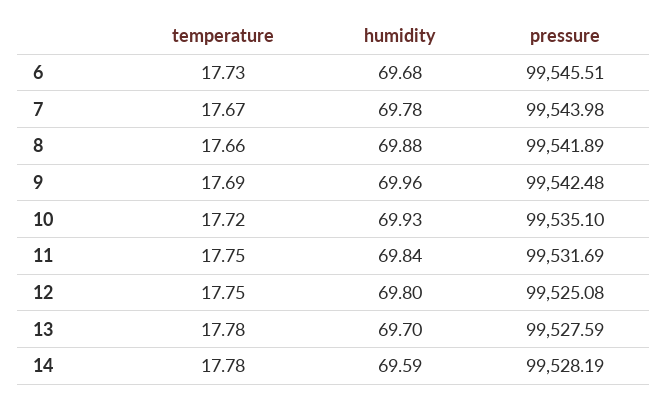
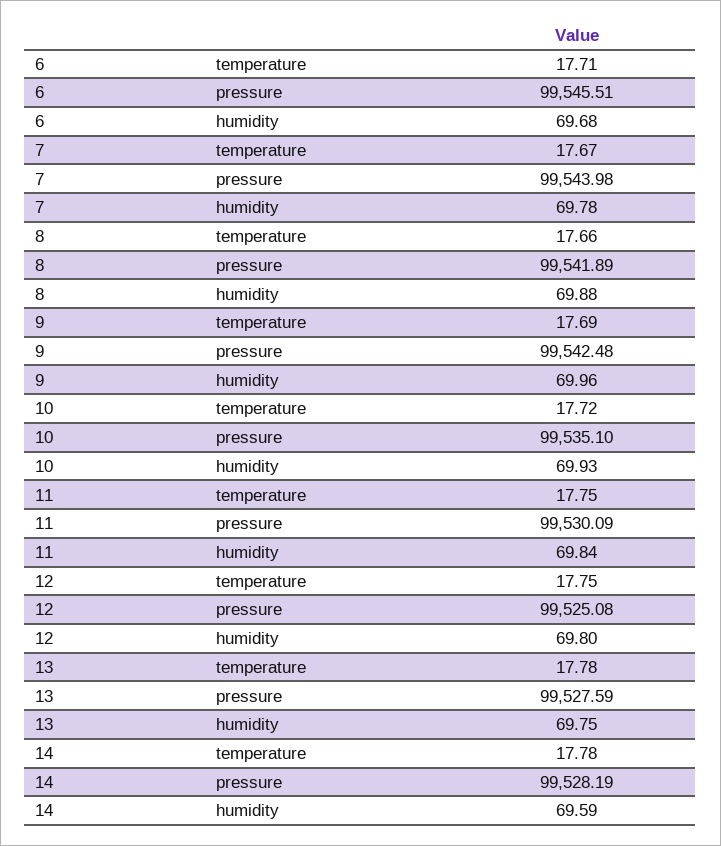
temperature, 6: 17.73 -> 17.71
pressure, 11: 99531.69 -> 99530.09
humidity, 13: 69.7 -> 69.75

